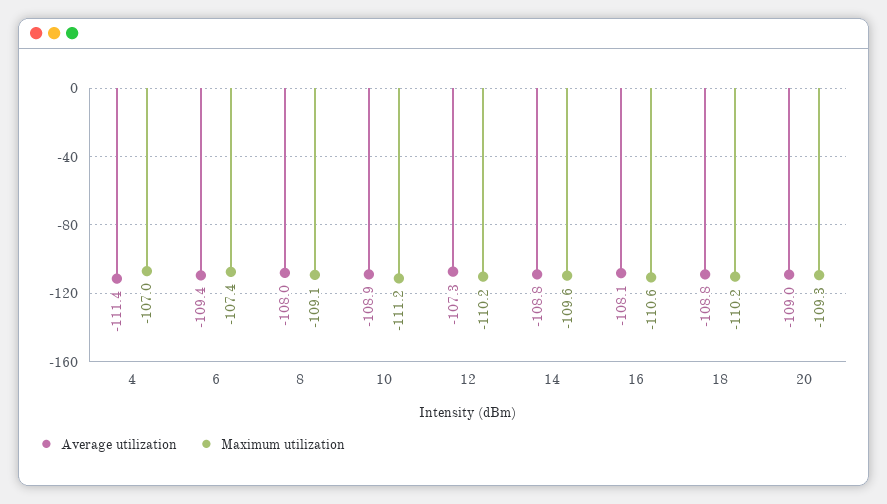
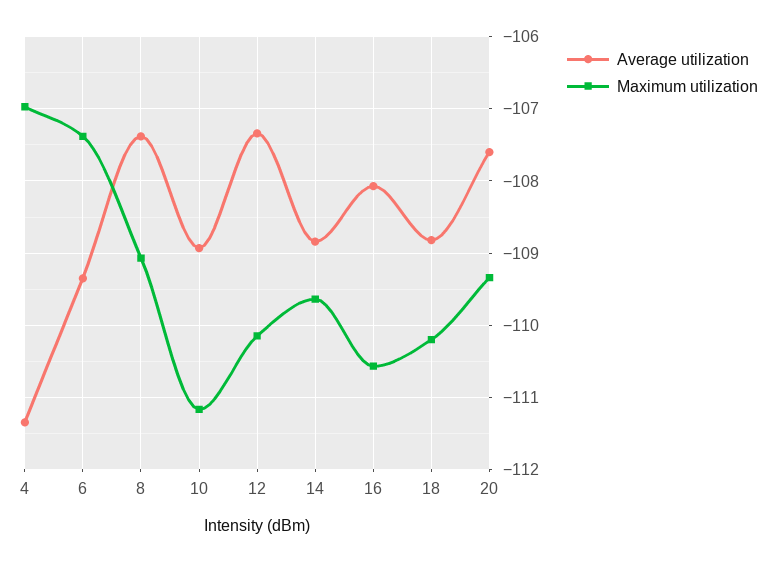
Average utilization, 8: -108 -> -107.4
Average utilization, 20: -109 -> -107.6

